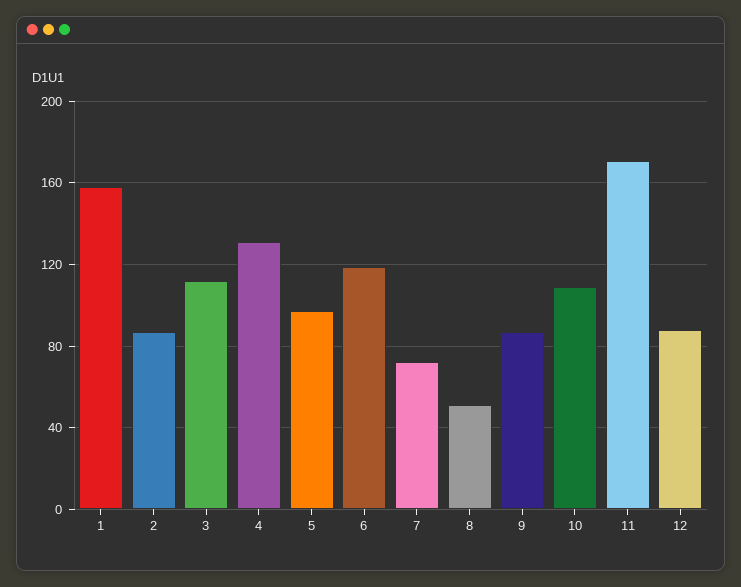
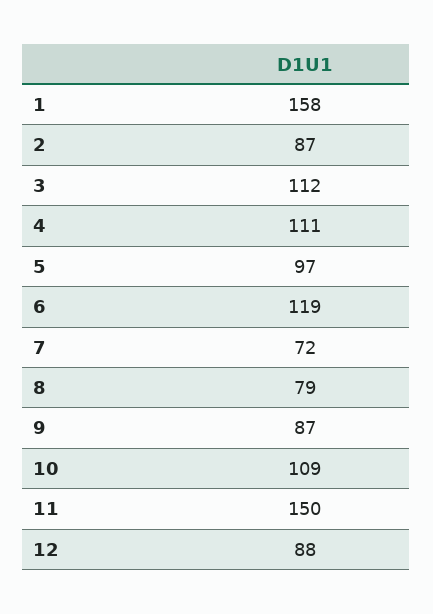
4: 130 -> 111
8: 50 -> 79
11: 170 -> 150

